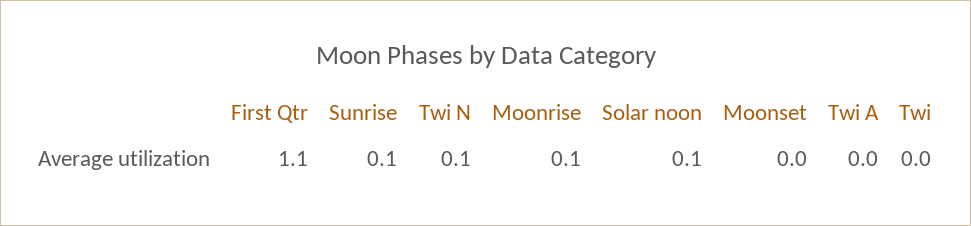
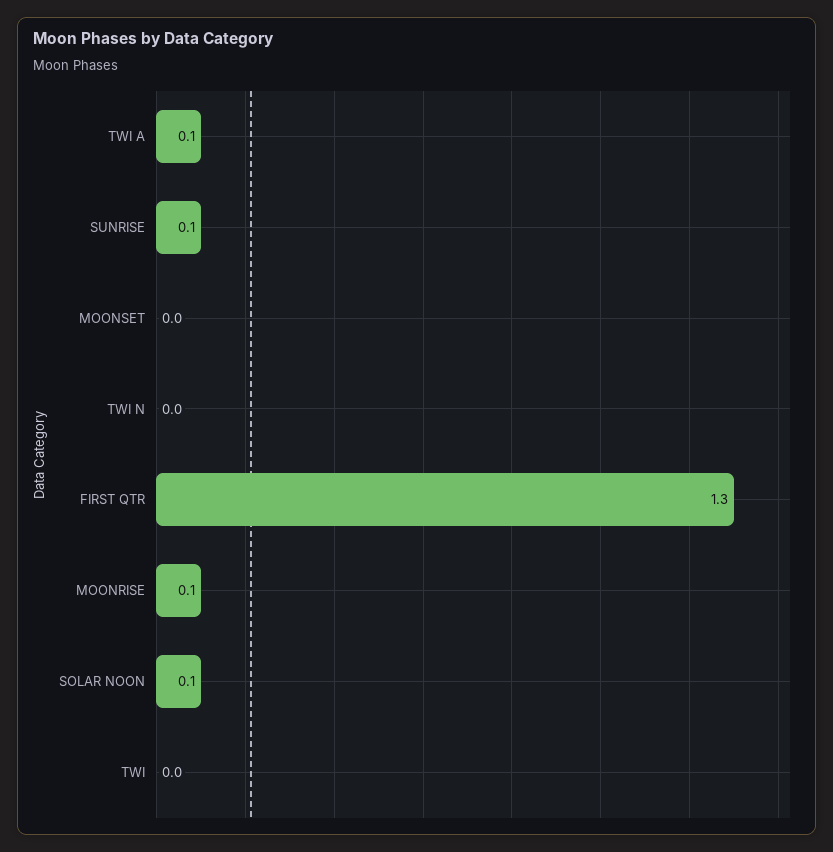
First Qtr: 1.1 -> 1.3
Twi N: 0.1 -> 0
Twi A: 0 -> 0.1

